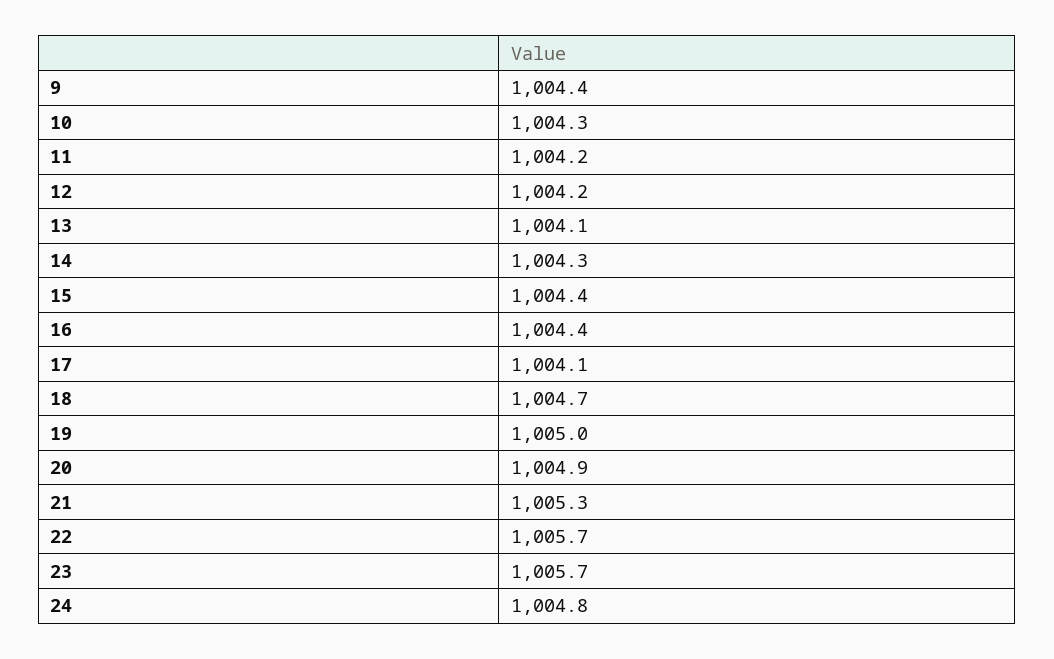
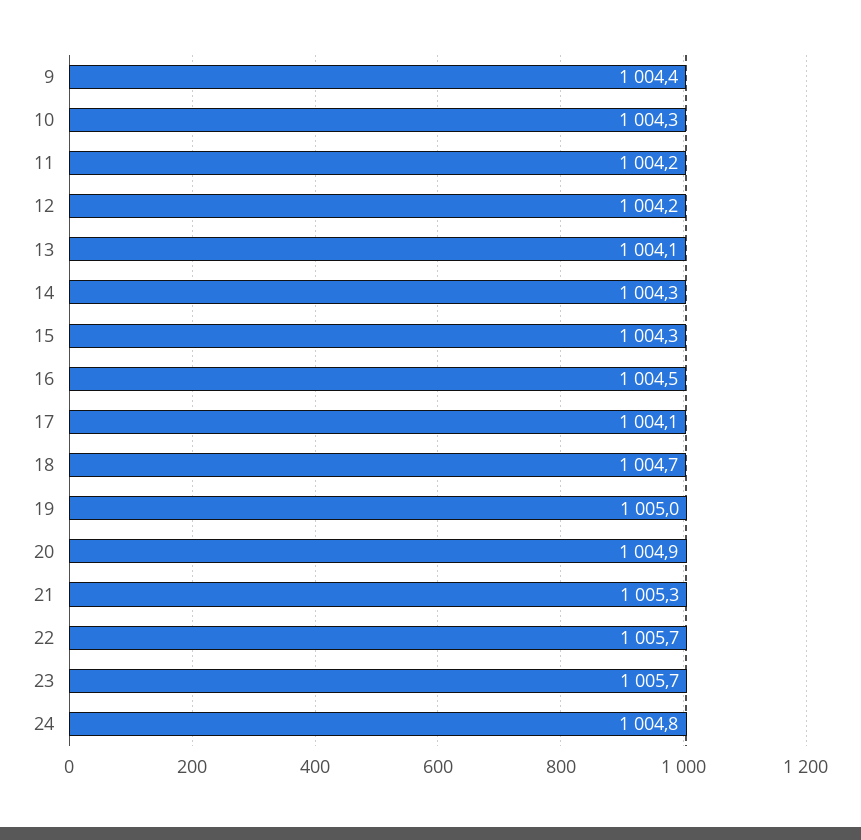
15: 1004.4 -> 1004.3
16: 1004.4 -> 1004.5

